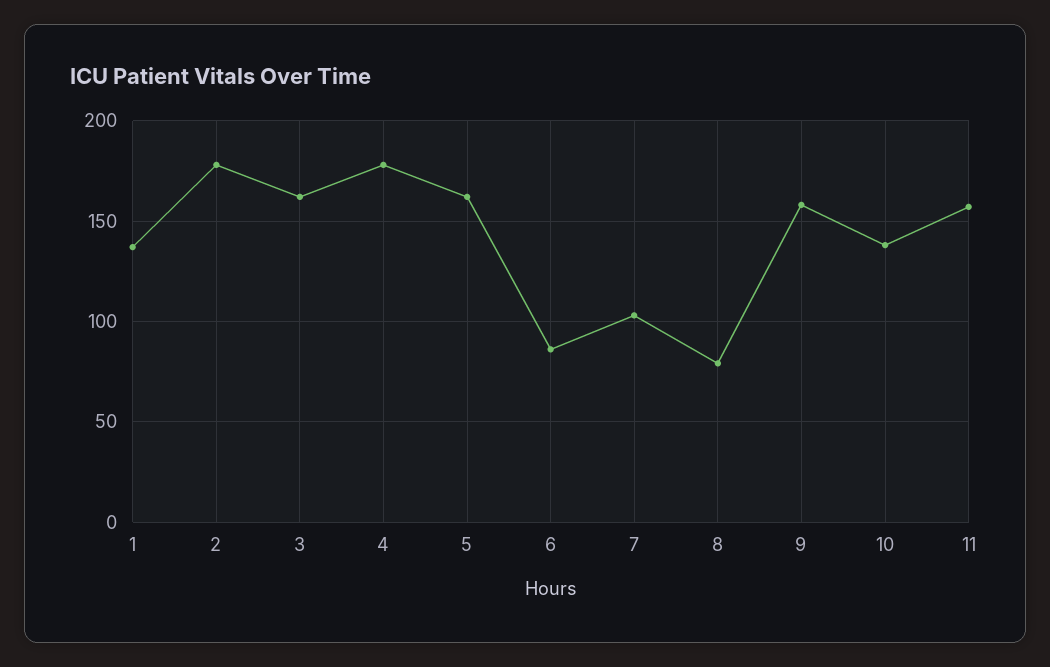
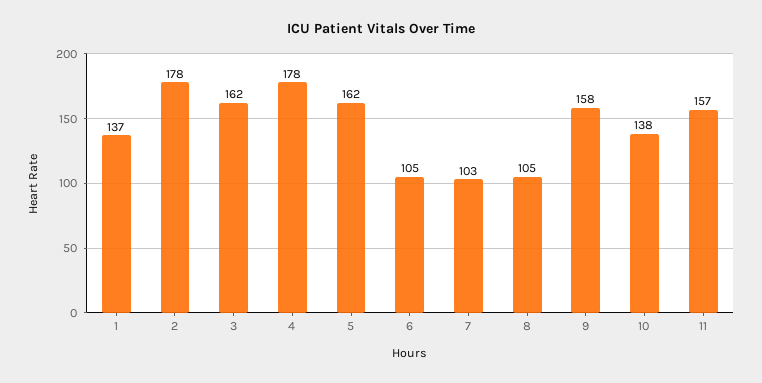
6: 85 -> 105
8: 80 -> 105

